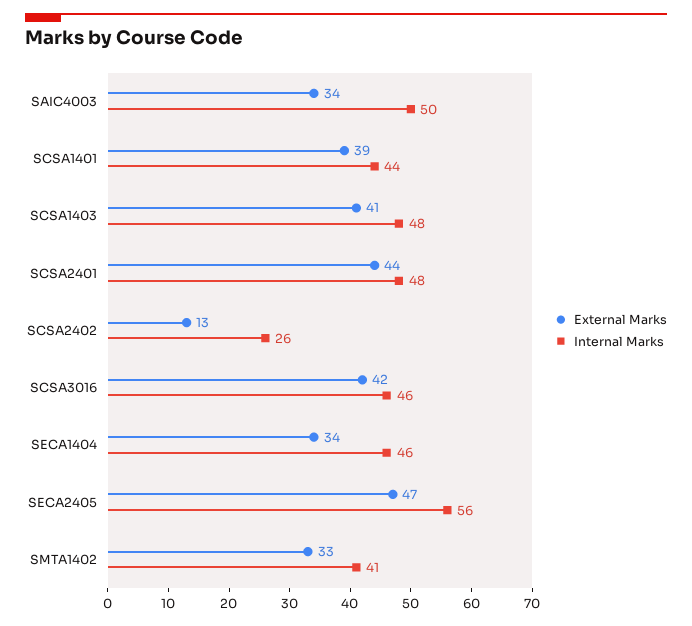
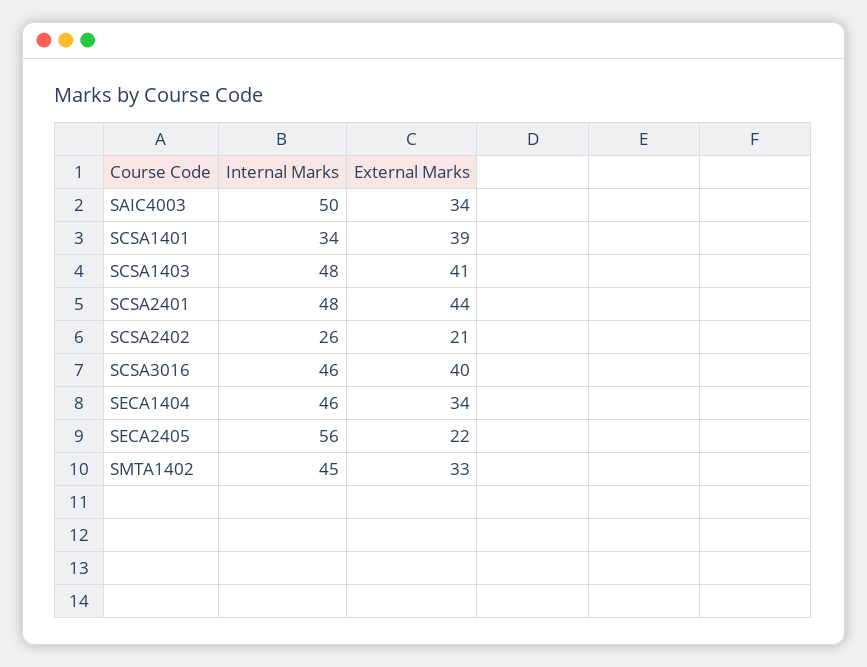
Internal Marks, SCSA1401: 44 -> 34
External Marks, SCSA2402: 13 -> 21
External Marks, SCSA3016: 42 -> 40
External Marks, SECA2405: 47 -> 22
Internal Marks, SMTA1402: 41 -> 45

